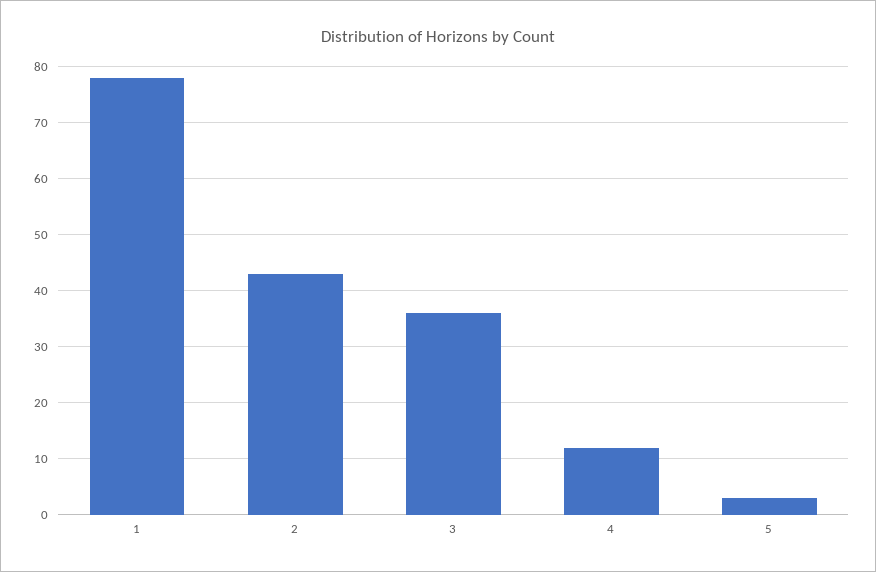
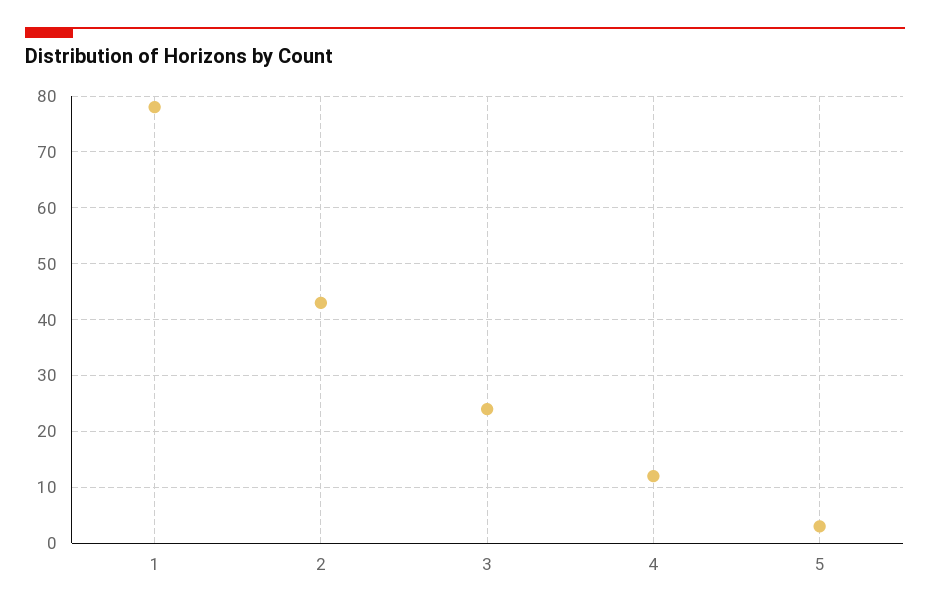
3: 35 -> 25

